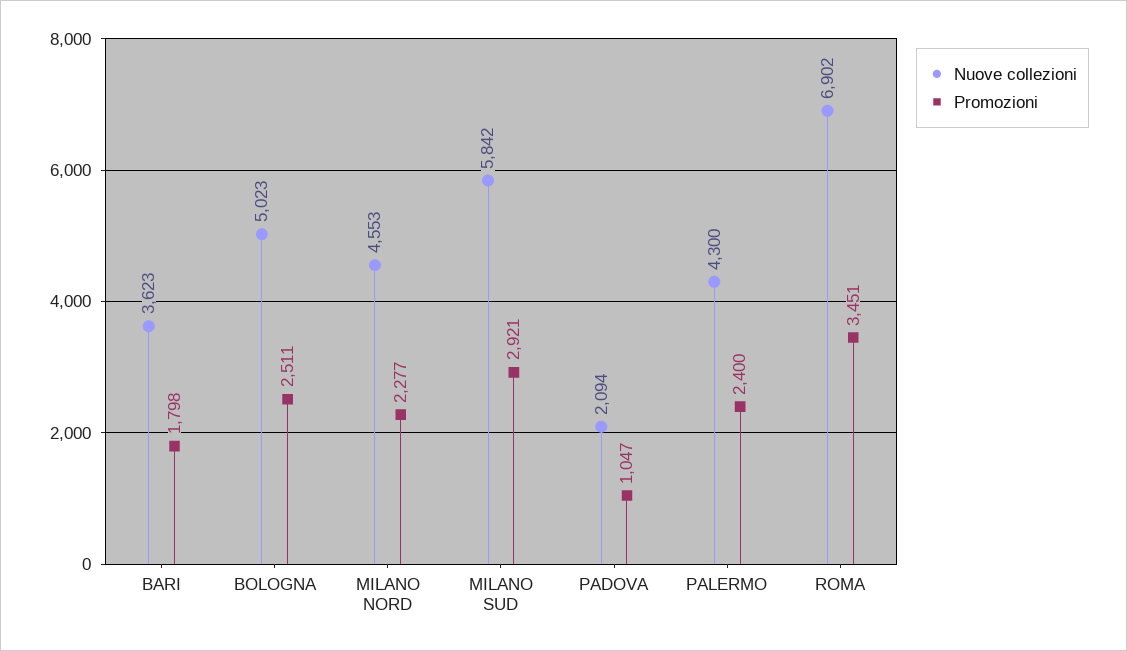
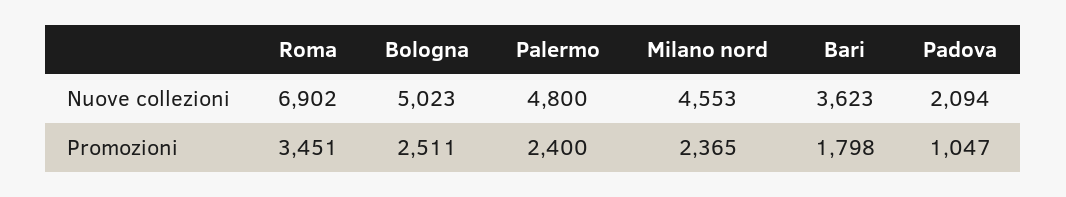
Promozioni, MILANO NORD: 2277 -> 2365
Nuove collezioni, MILANO SUD: 5842 -> none
Promozioni, MILANO SUD: 2921 -> none
Nuove collezioni, PALERMO: 4300 -> 4800

